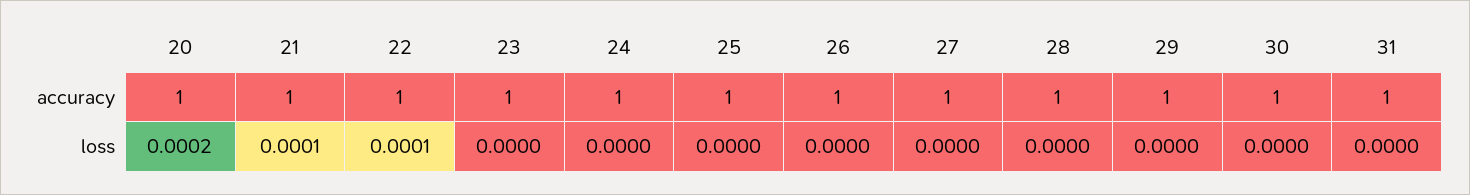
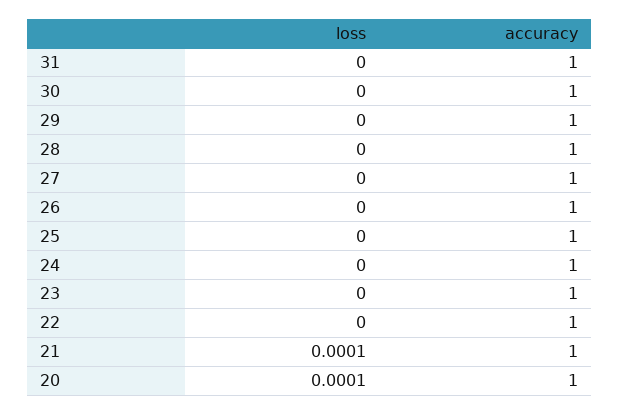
20, loss: 0.0002 -> 0.0001
22, loss: 0.0001 -> 0

